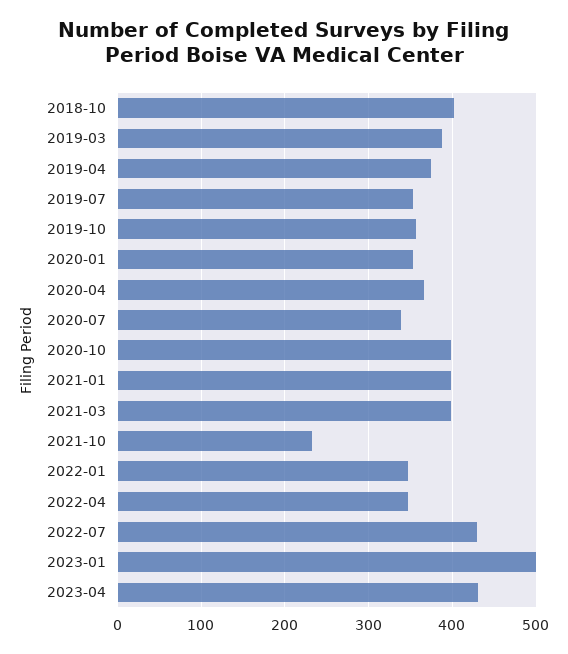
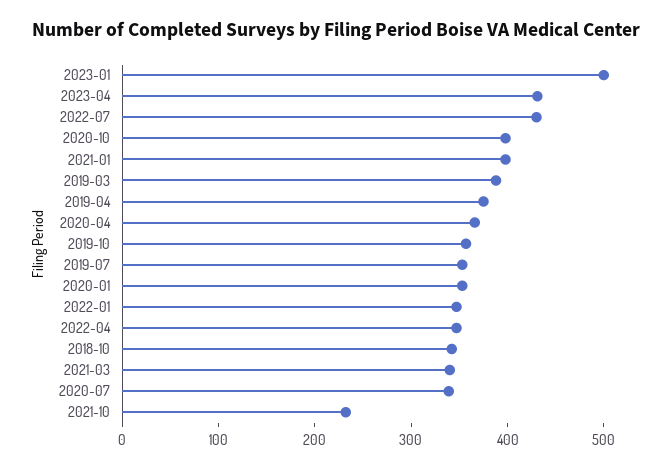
2018-10: 400 -> 340
2021-03: 400 -> 340

